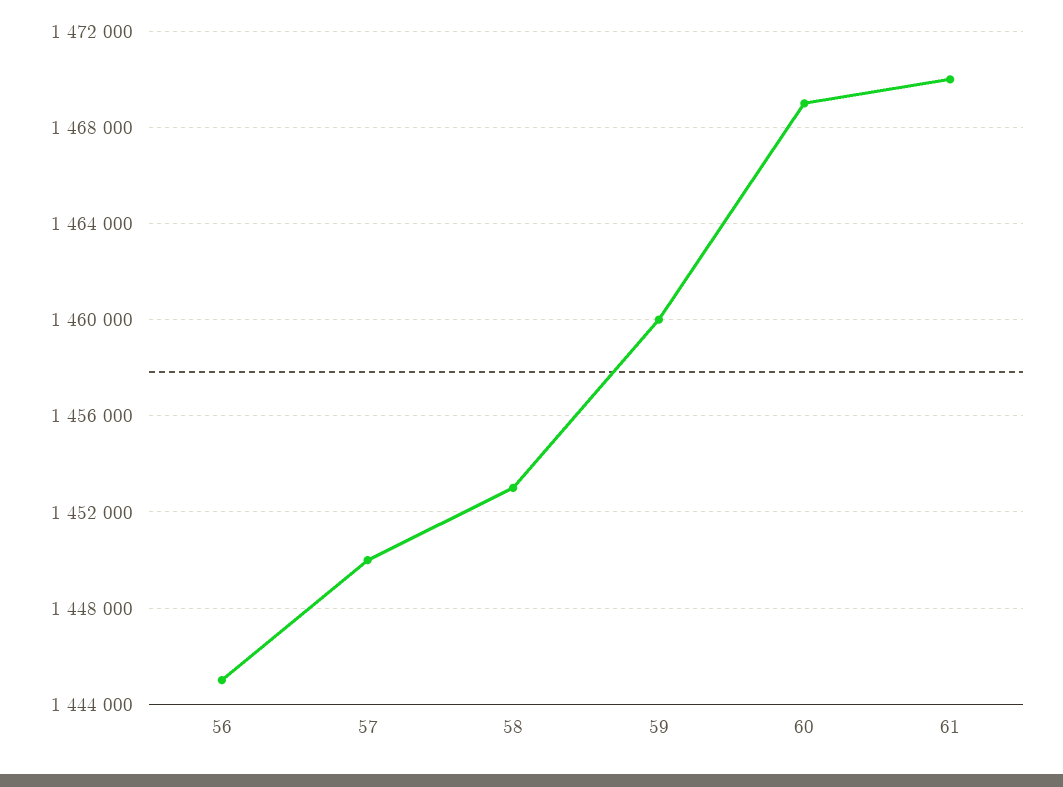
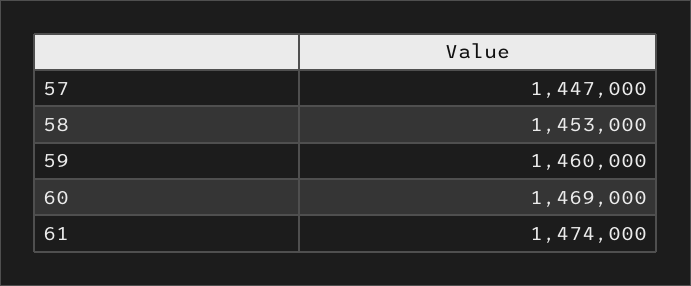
56: 1445000 -> none
57: 1450000 -> 1447000
61: 1470000 -> 1474000

